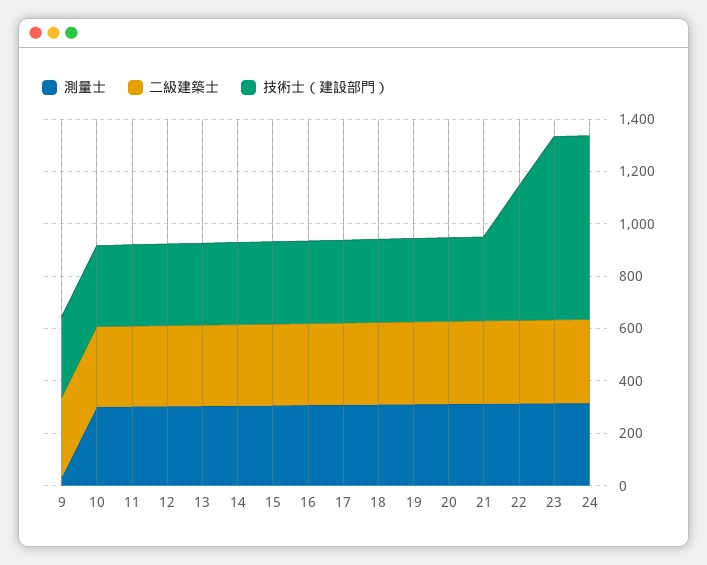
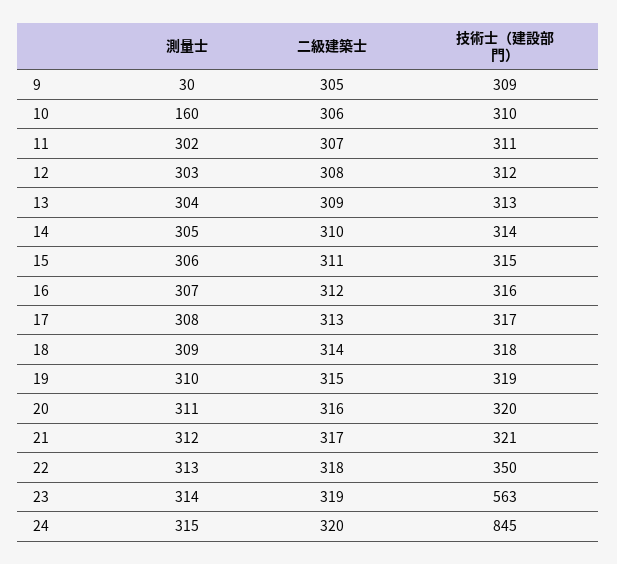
測量士, 10: 300 -> 160
技術士（建設部門）, 22: 500 -> 350
技術士（建設部門）, 23: 700 -> 563
技術士（建設部門）, 24: 700 -> 845

